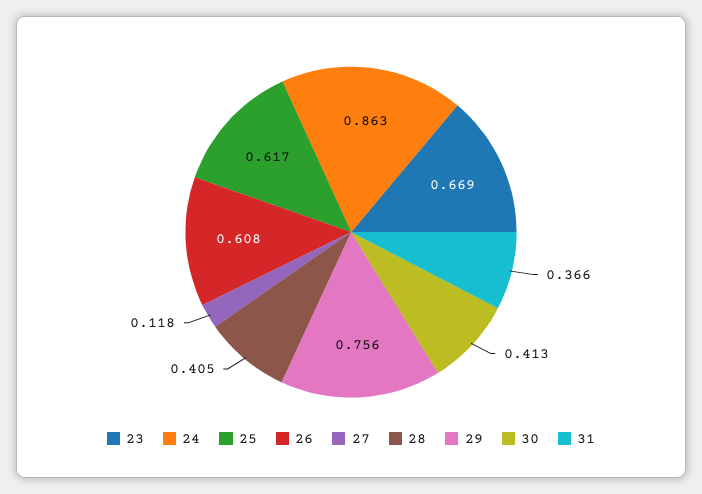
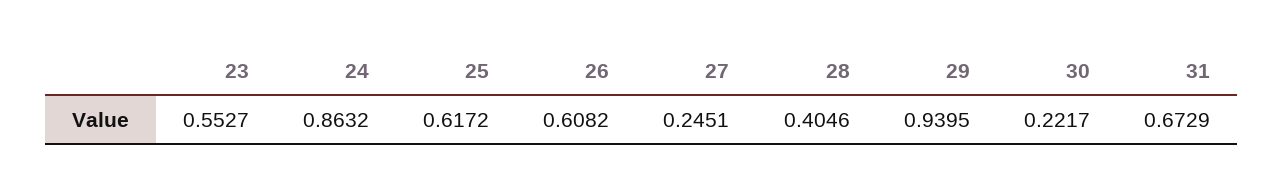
23: 0.669 -> 0.5527
27: 0.118 -> 0.2451
29: 0.756 -> 0.9395
30: 0.413 -> 0.2217
31: 0.366 -> 0.6729

